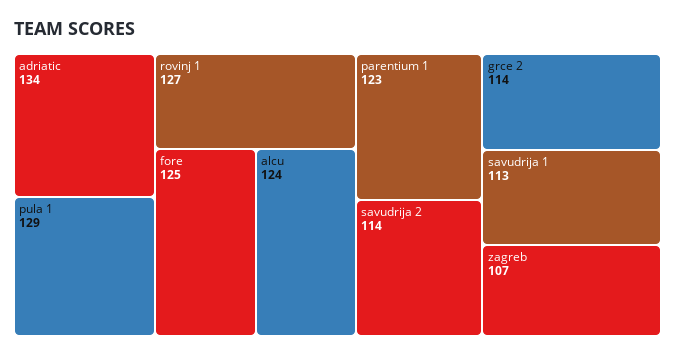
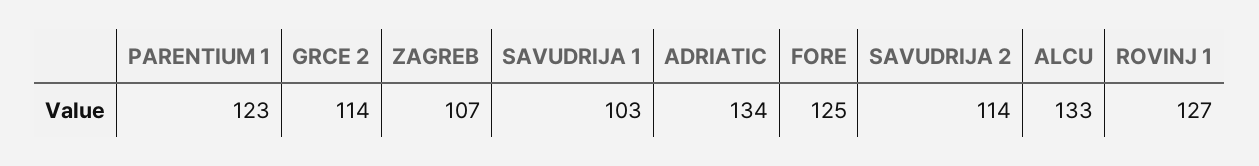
pula 1: 129 -> none
alcu: 124 -> 133
savudrija 1: 113 -> 103

